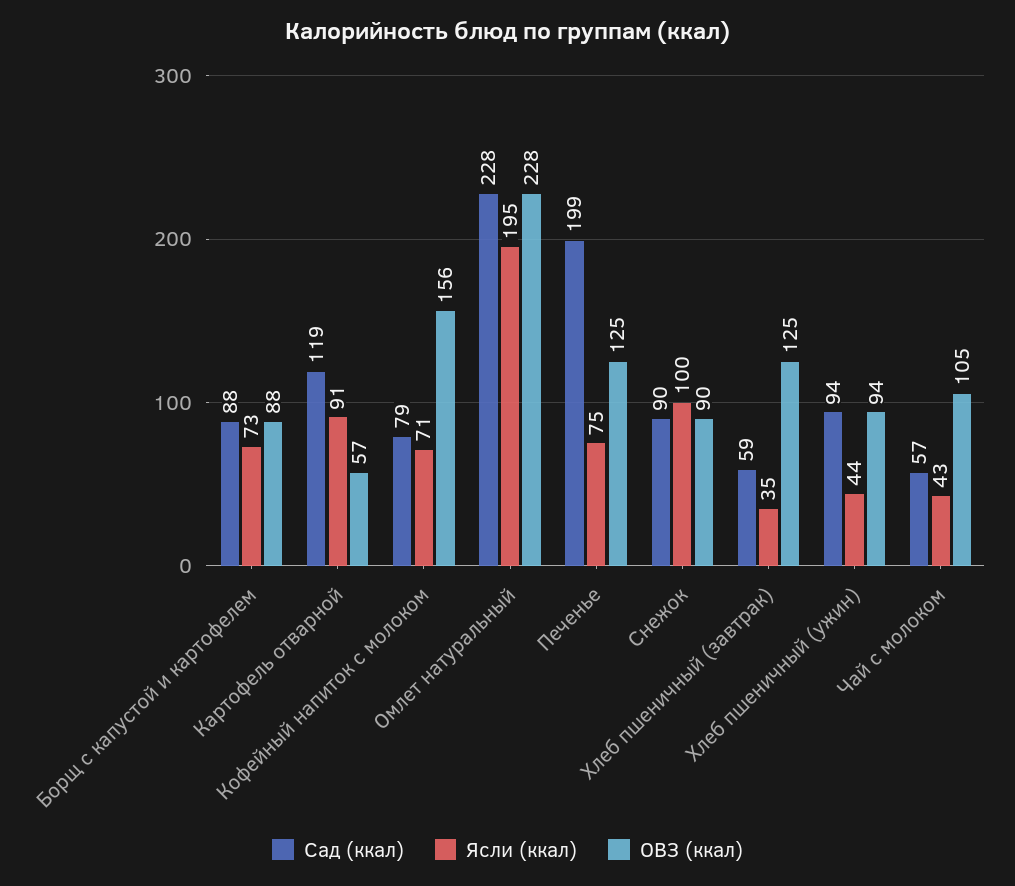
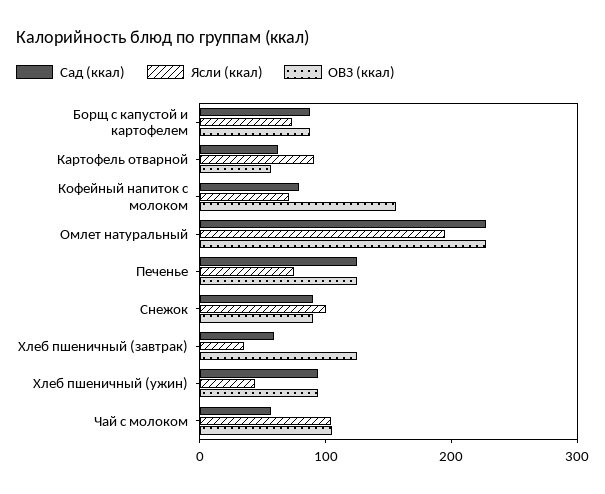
Сад (ккал), Картофель отварной: 119 -> 60
Сад (ккал), Печенье: 199 -> 120
Ясли (ккал), Чай с молоком: 43 -> 100

